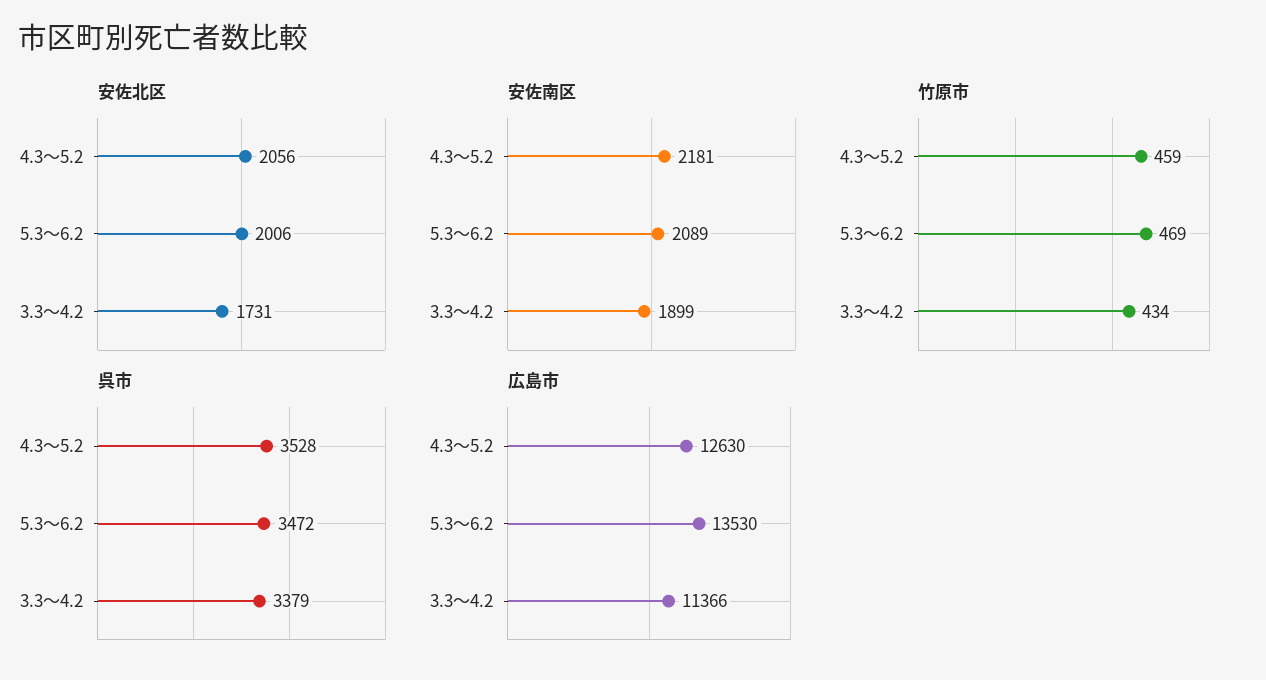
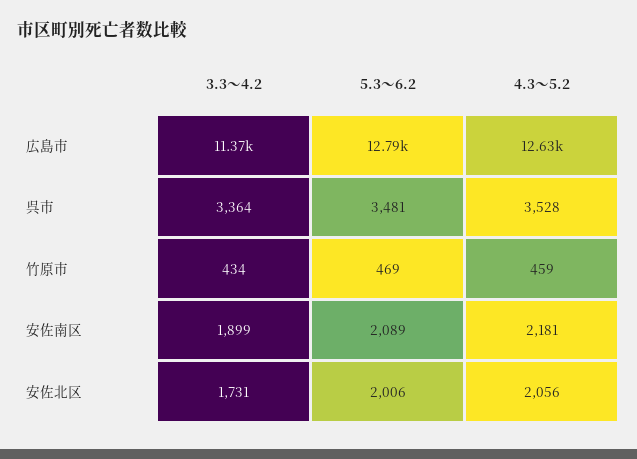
呉市, 5.3～6.2: 3472 -> 3481
呉市, 3.3～4.2: 3379 -> 3364
広島市, 5.3～6.2: 13530 -> 12790

